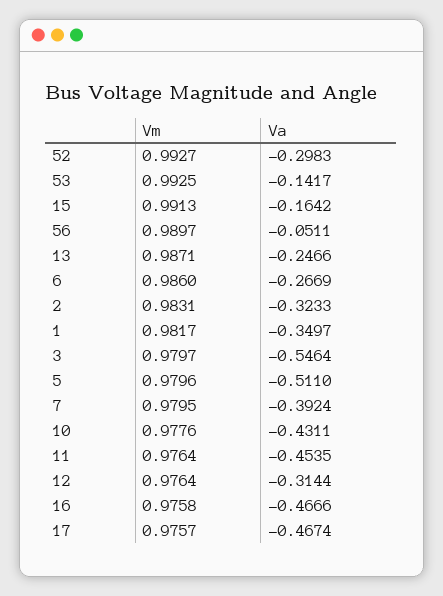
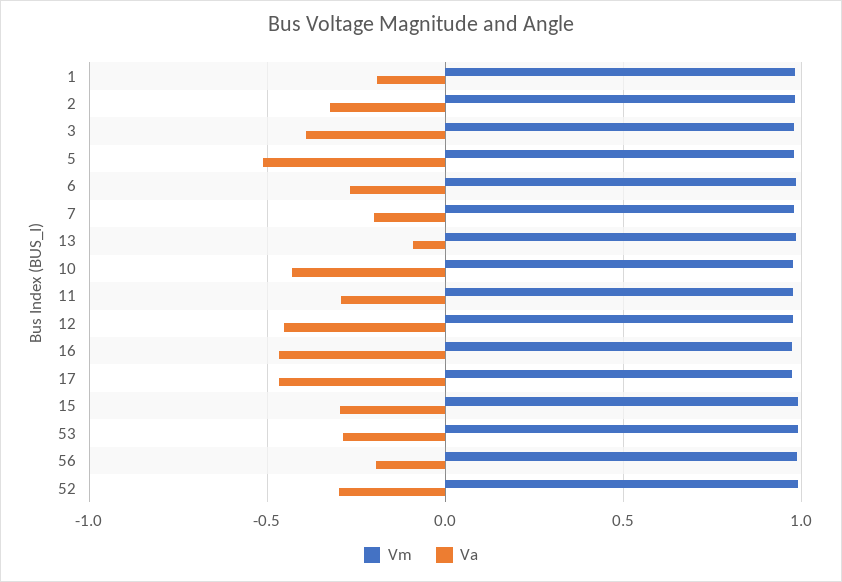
Va, 53: -0.1417 -> -0.3
Va, 15: -0.1642 -> -0.3
Va, 56: -0.0511 -> -0.2
Va, 13: -0.2466 -> -0.1
Va, 1: -0.3497 -> -0.2
Va, 3: -0.5464 -> -0.4
Va, 7: -0.3924 -> -0.2
Va, 11: -0.4535 -> -0.3
Va, 12: -0.3144 -> -0.45

